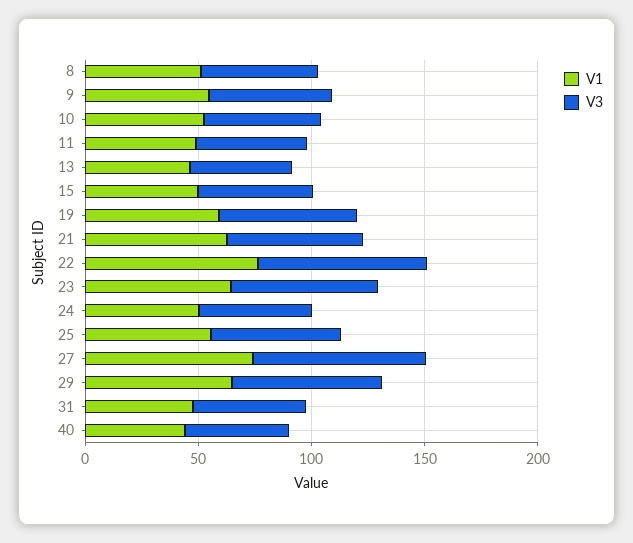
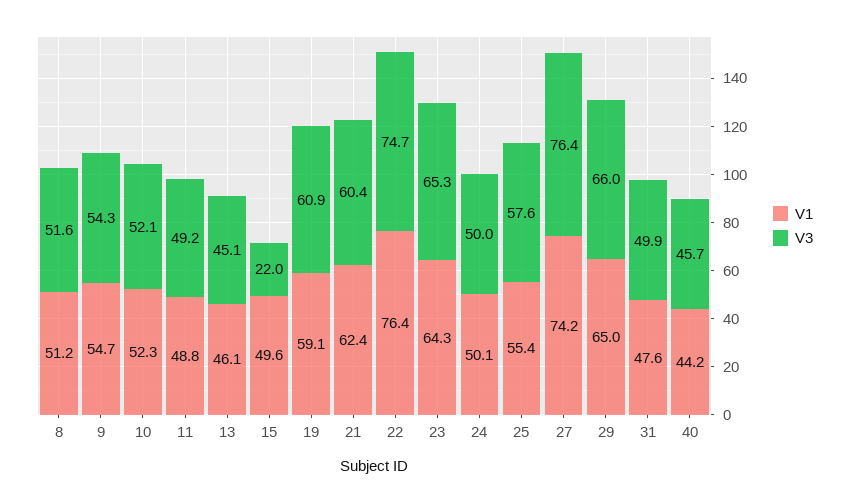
V3, 15: 50 -> 22

